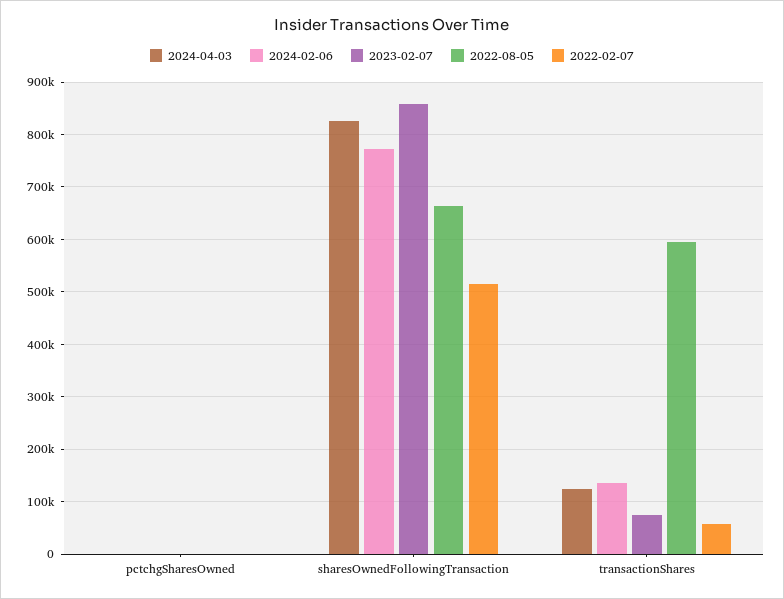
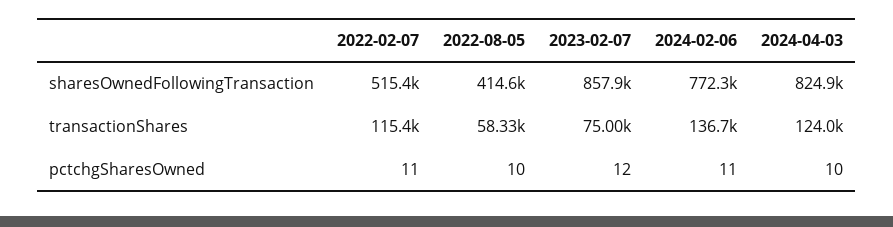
2022-08-05, sharesOwnedFollowingTransaction: 660000 -> 414600
2022-08-05, transactionShares: 600000 -> 58330
2022-02-07, transactionShares: 60000 -> 115400

